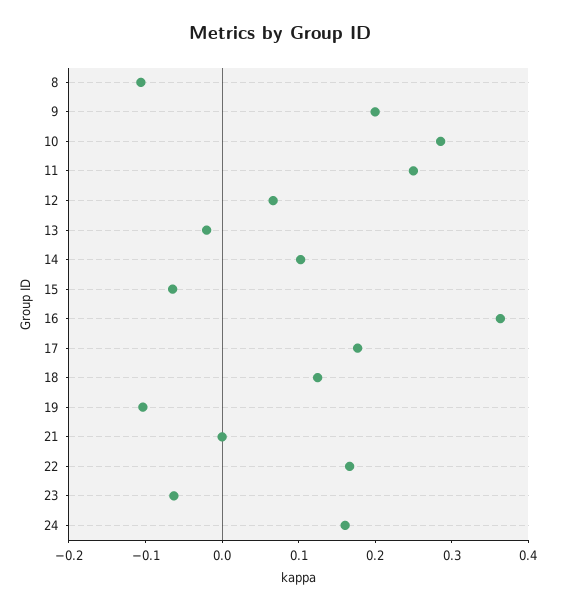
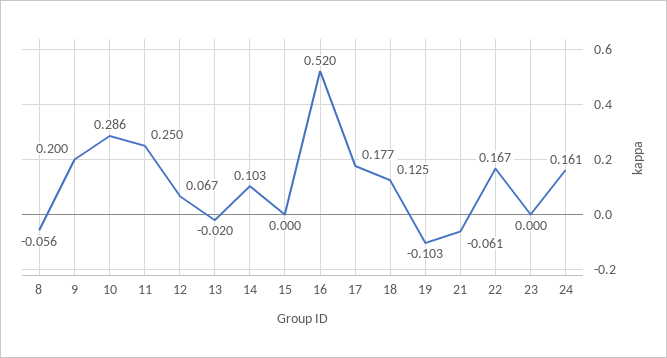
8: -0.1 -> -0.056
15: -0.06 -> 0
16: 0.36 -> 0.52
21: 0 -> -0.061
23: -0.06 -> 0

